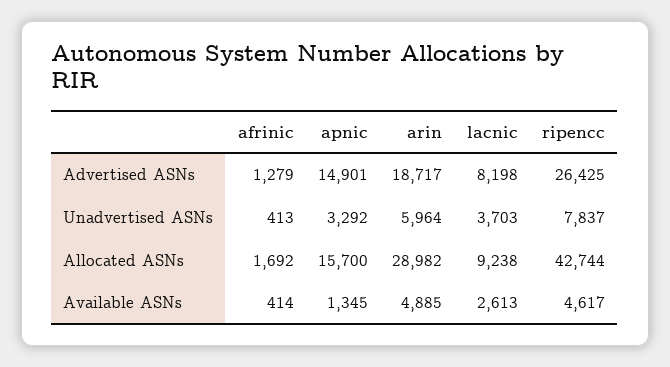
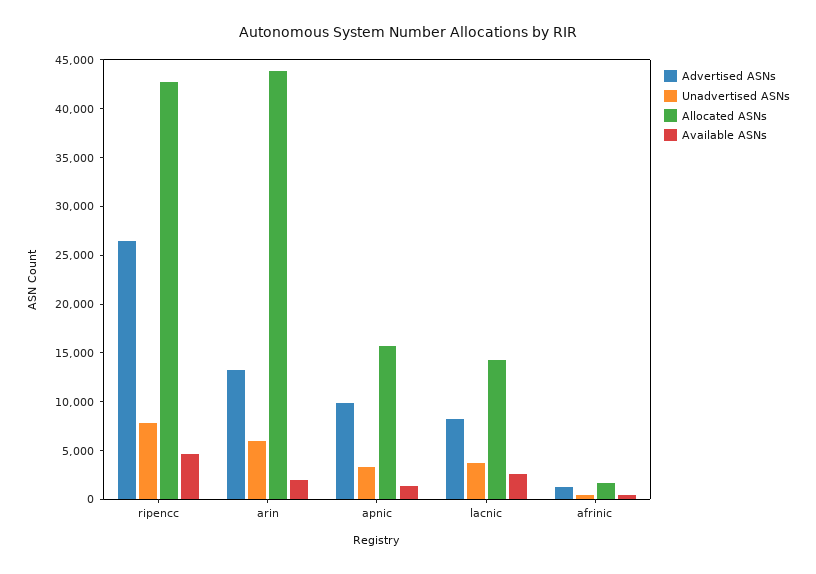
Advertised ASNs, apnic: 14901 -> 10000
Advertised ASNs, arin: 18717 -> 13000
Allocated ASNs, arin: 28982 -> 44000
Allocated ASNs, lacnic: 9238 -> 14000
Available ASNs, arin: 4885 -> 2000

